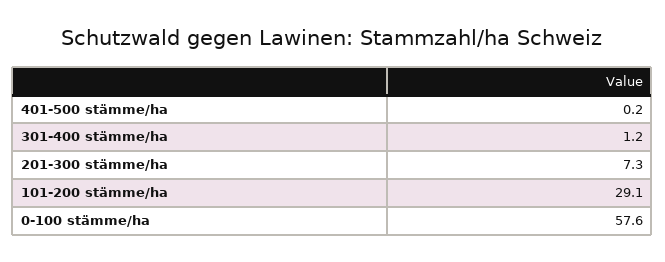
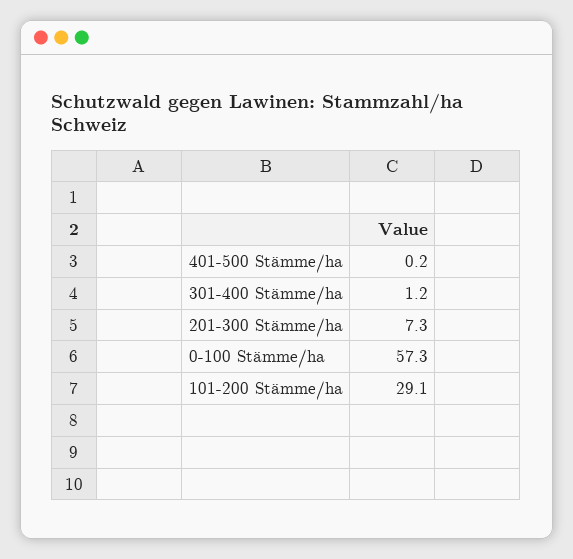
0-100 stämme/ha: 57.6 -> 57.3

